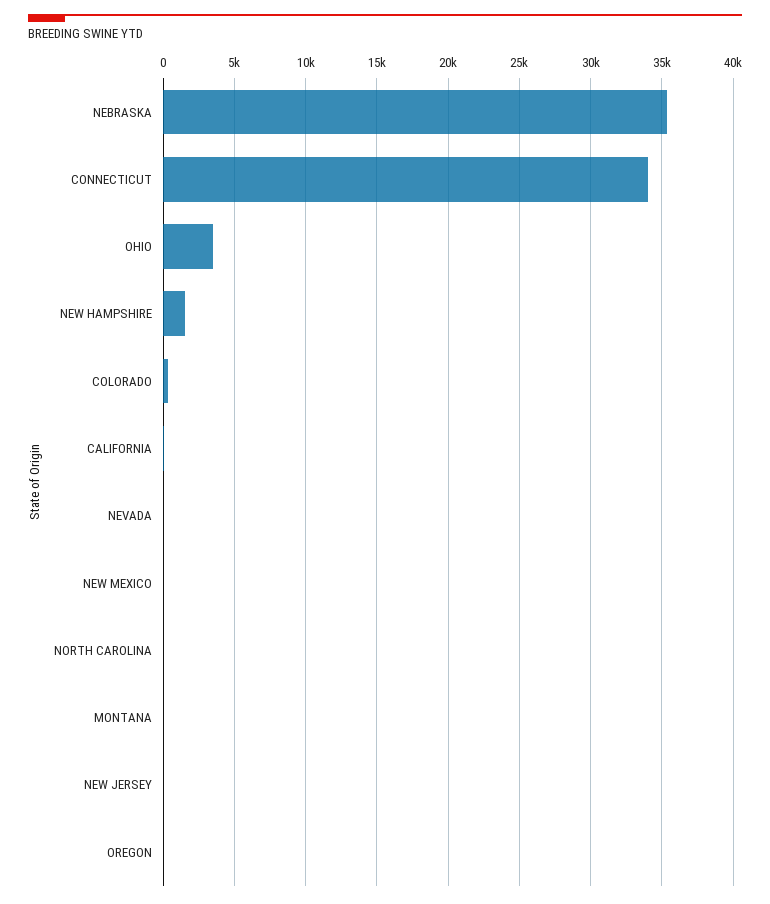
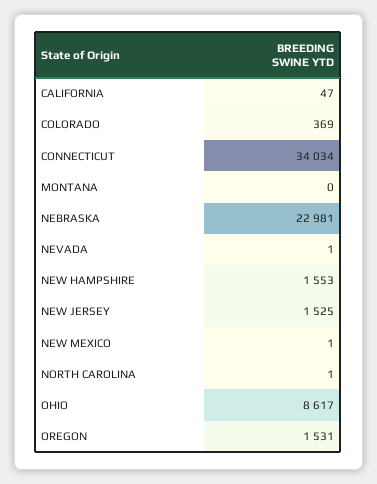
NEBRASKA: 35500 -> 22981
OHIO: 3500 -> 8617
NEW JERSEY: 0 -> 1525
OREGON: 0 -> 1531

